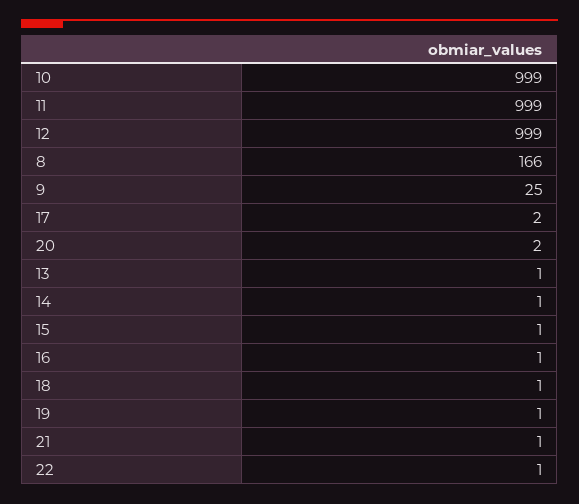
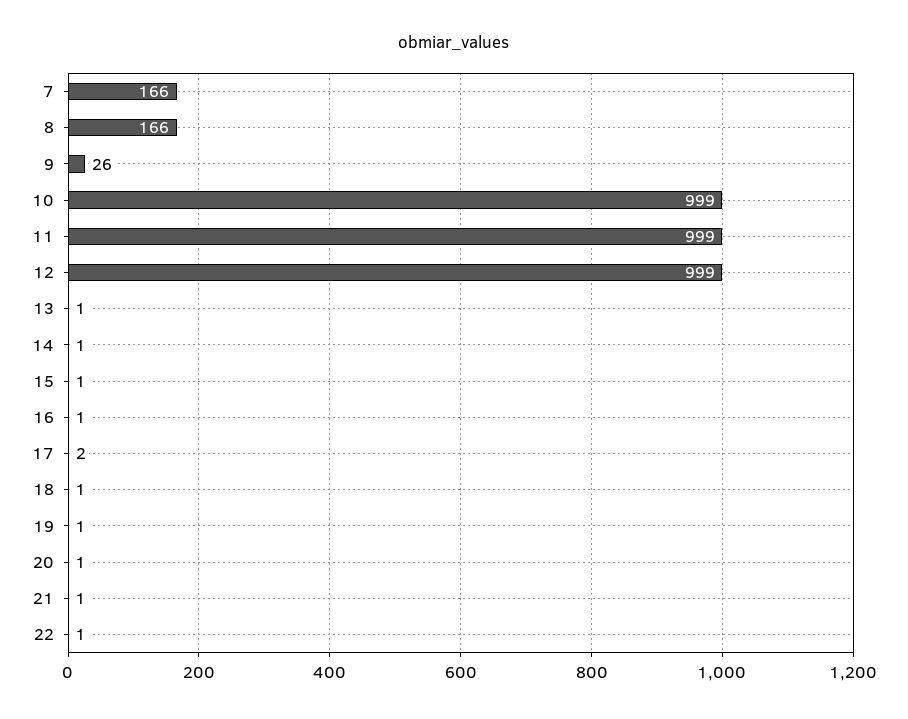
9: 25 -> 26
20: 2 -> 1
7: none -> 166

